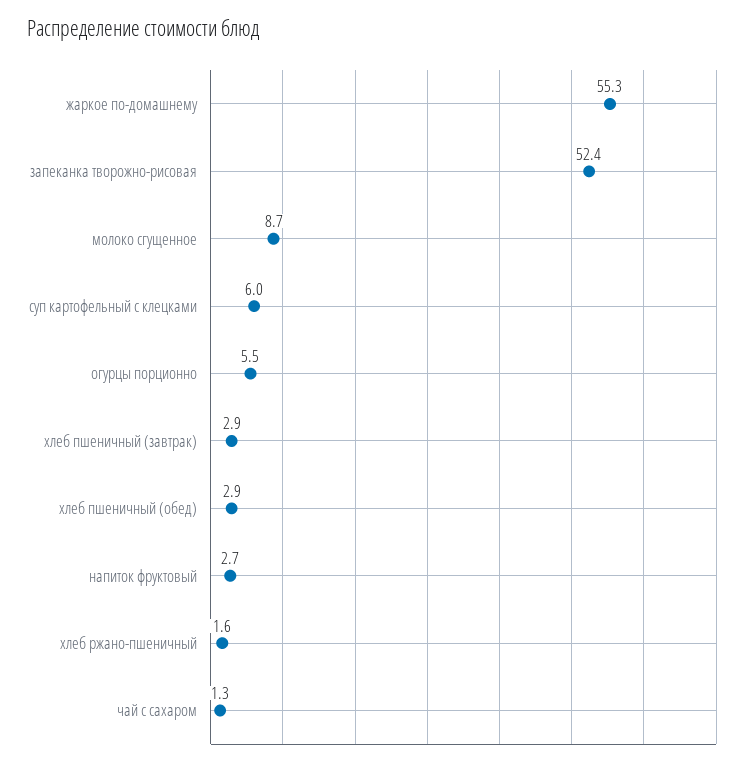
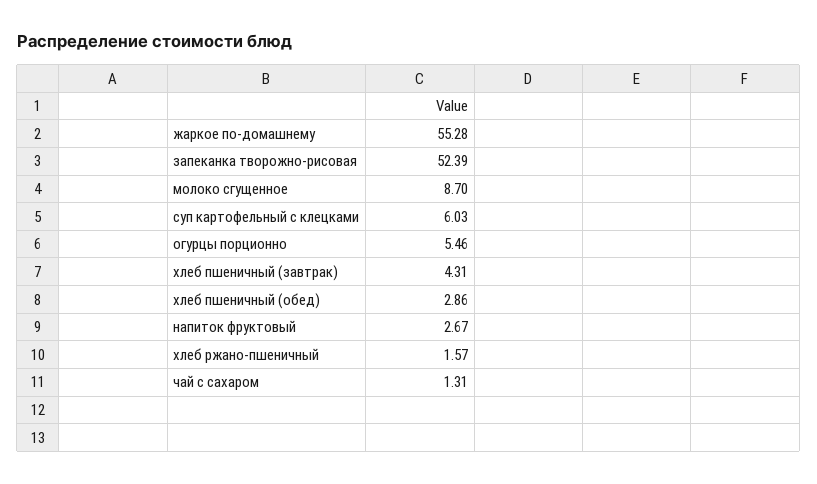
хлеб пшеничный (завтрак): 2.9 -> 4.31

